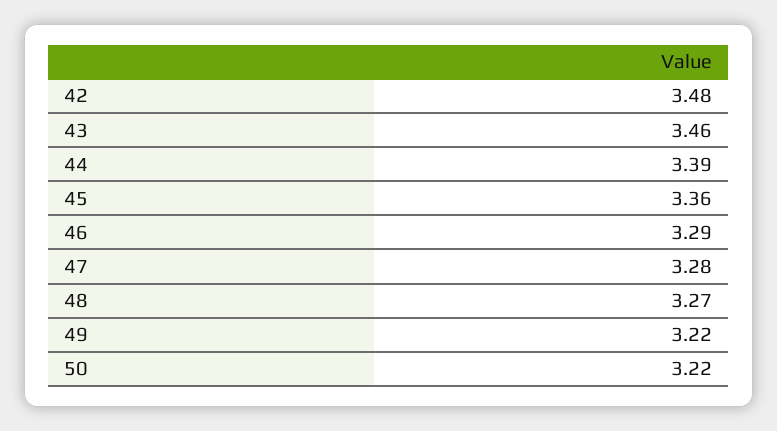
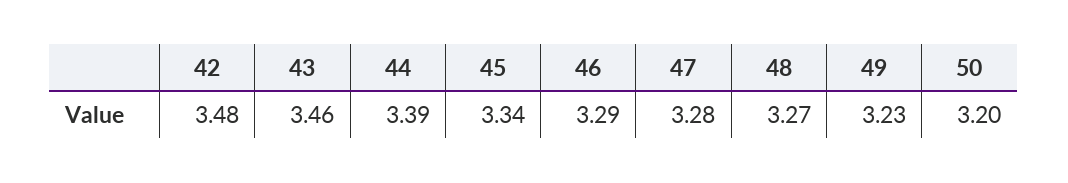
45: 3.36 -> 3.34
49: 3.22 -> 3.23
50: 3.22 -> 3.2

